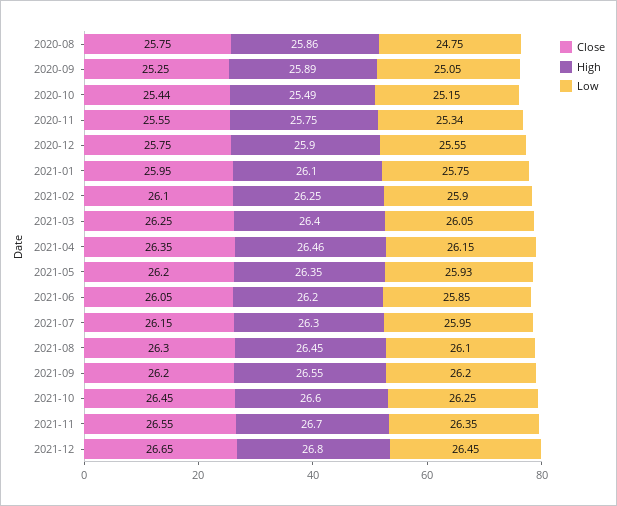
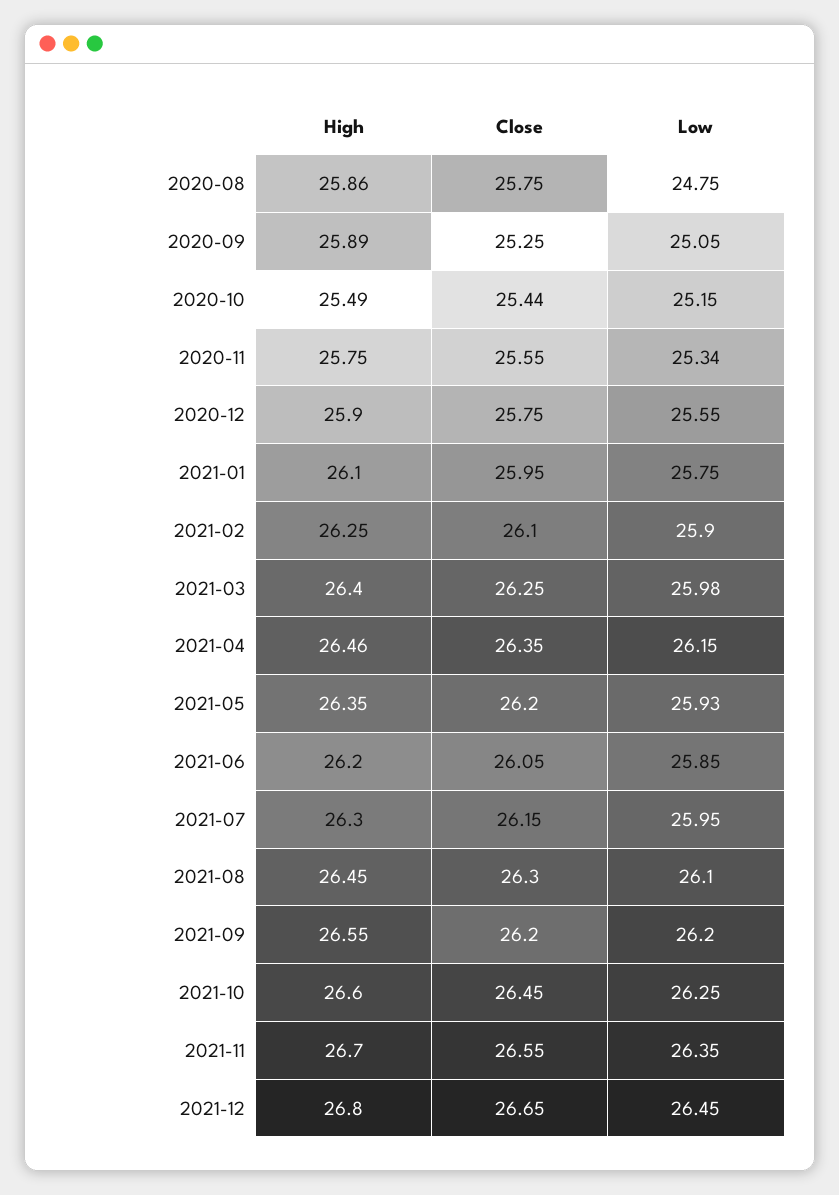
Low, 2021-03: 26.05 -> 25.98

